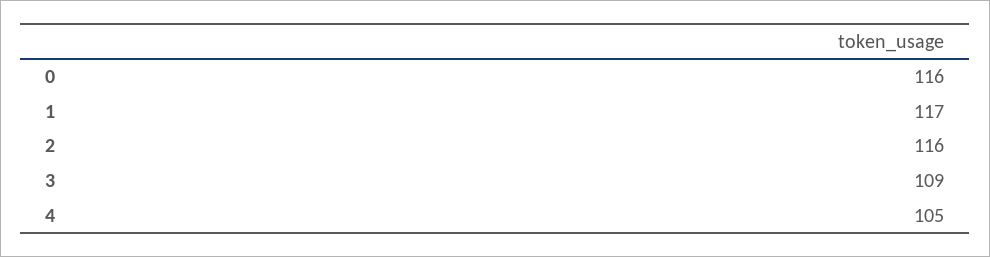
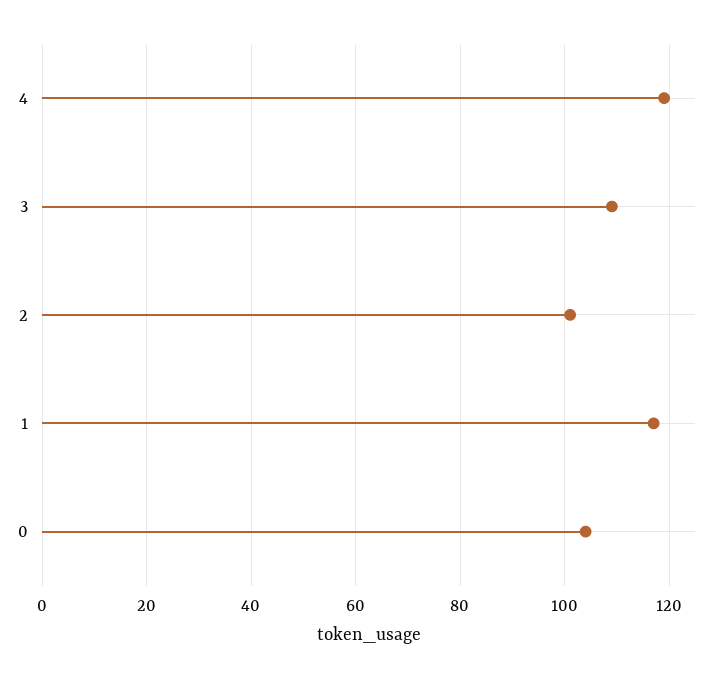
0: 116 -> 105
2: 116 -> 100
4: 105 -> 120

